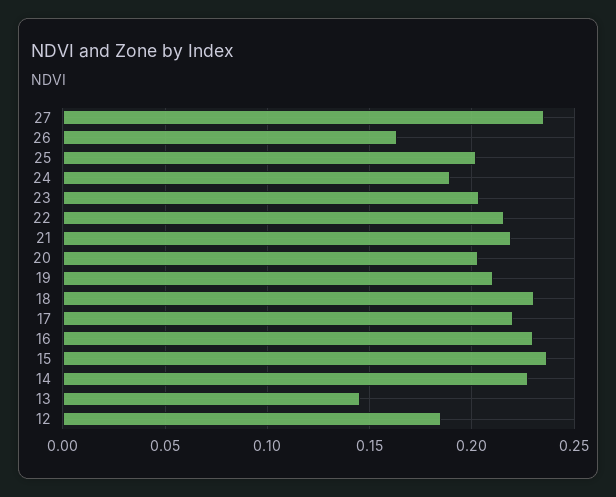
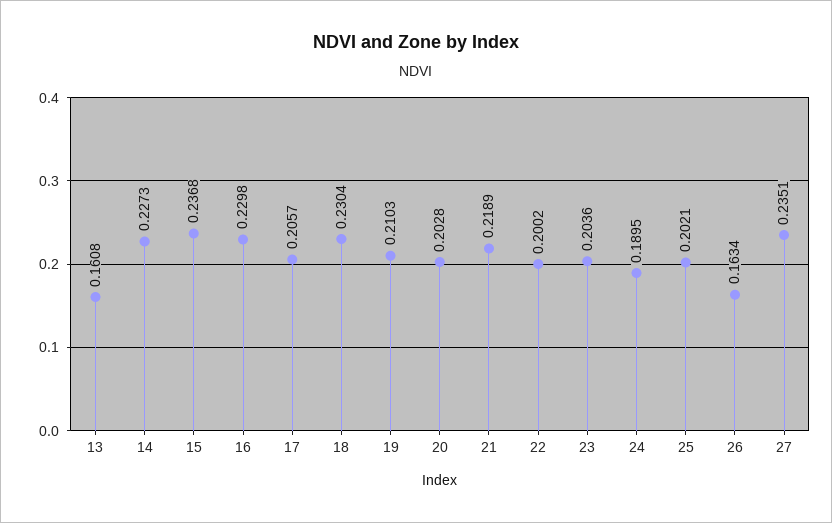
22: 0.215 -> 0.2002
17: 0.22 -> 0.2057
13: 0.145 -> 0.1608
12: 0.185 -> none

